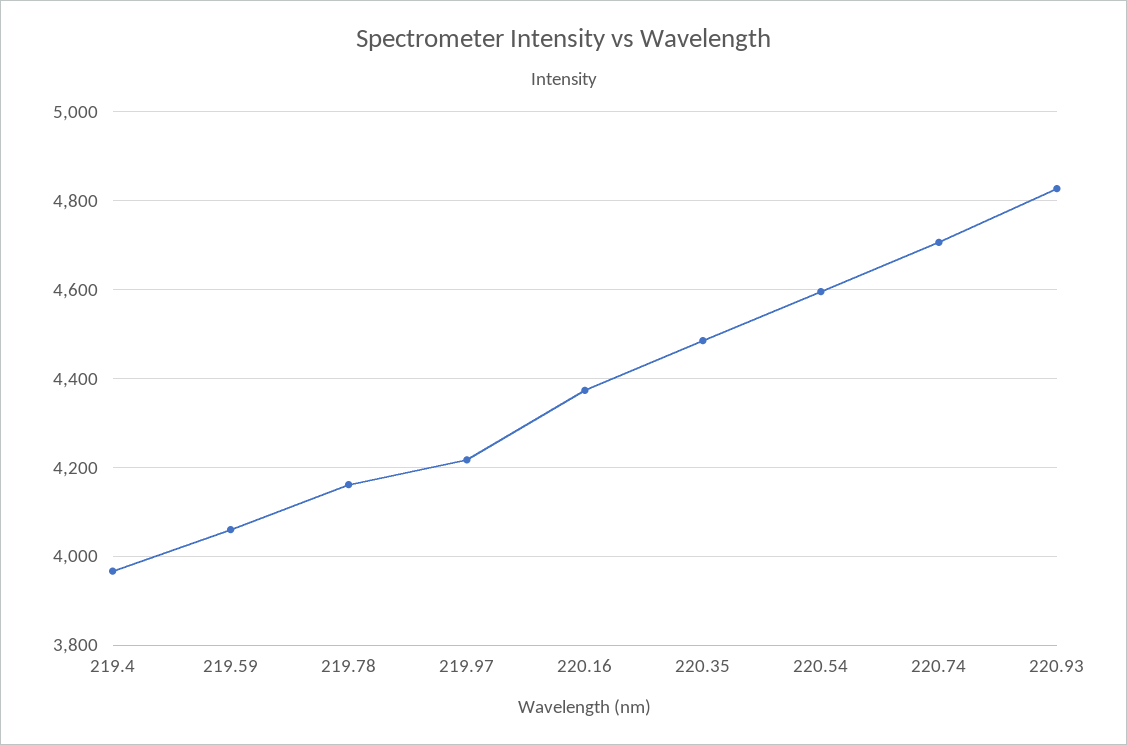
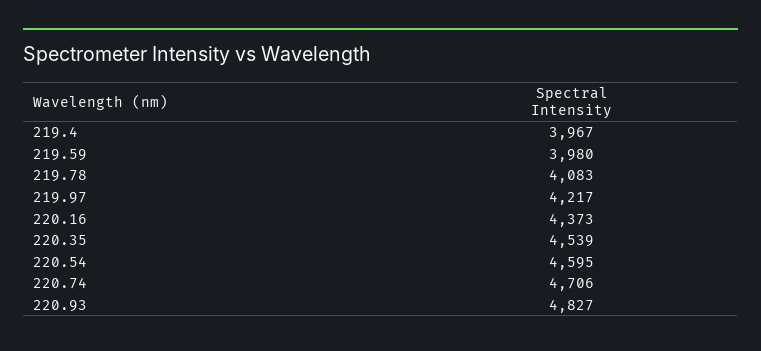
219.59: 4060 -> 3980
219.78: 4160 -> 4083
220.35: 4480 -> 4539

